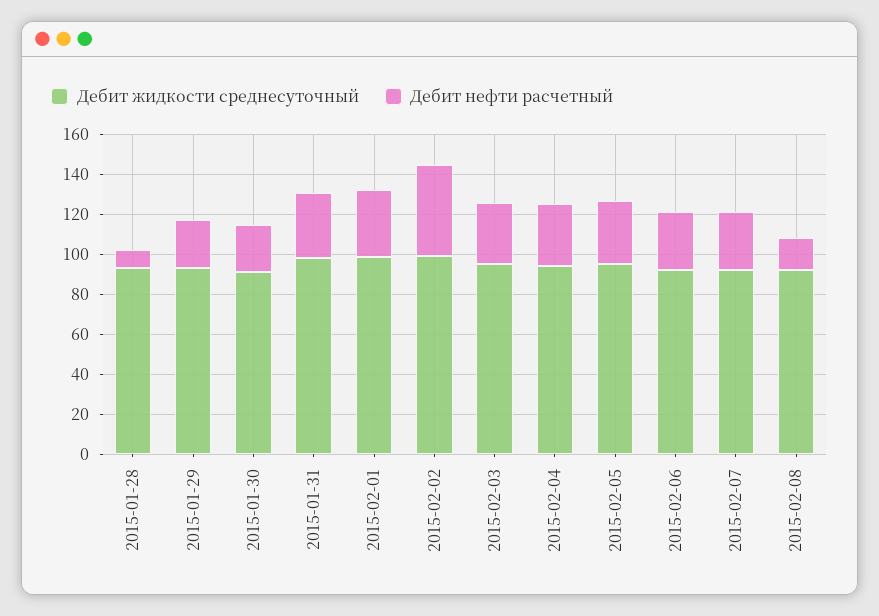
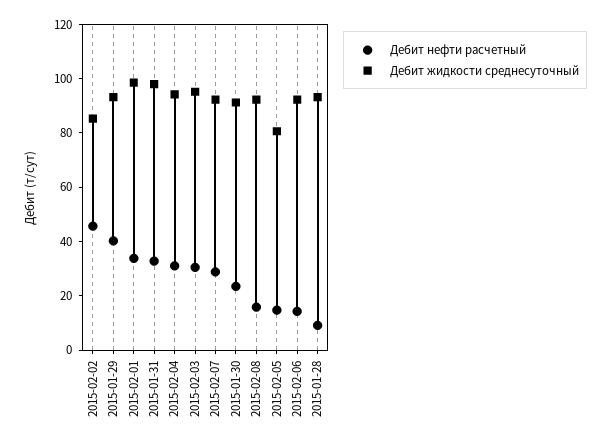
Дебит нефти расчетный, 2015-01-29: 25 -> 40
Дебит жидкости среднесуточный, 2015-02-02: 100 -> 85
Дебит жидкости среднесуточный, 2015-02-05: 95 -> 80
Дебит нефти расчетный, 2015-02-05: 30 -> 15
Дебит нефти расчетный, 2015-02-06: 30 -> 15

